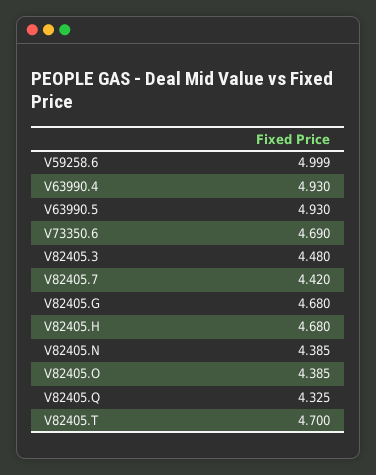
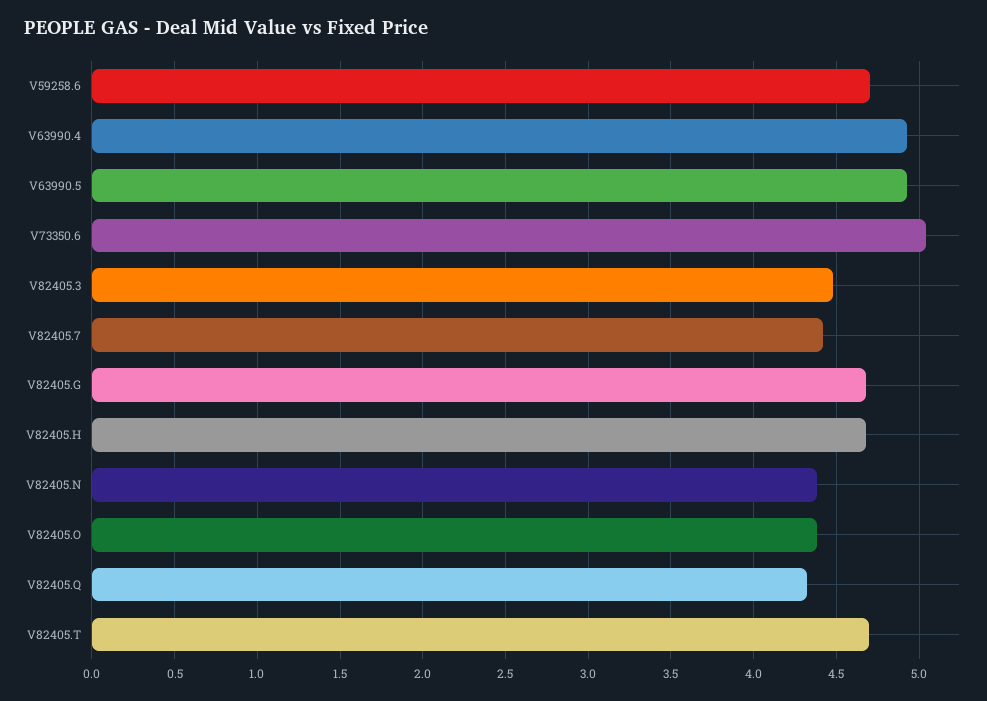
V59258.6: 4.999 -> 4.7
V73350.6: 4.69 -> 5.05

